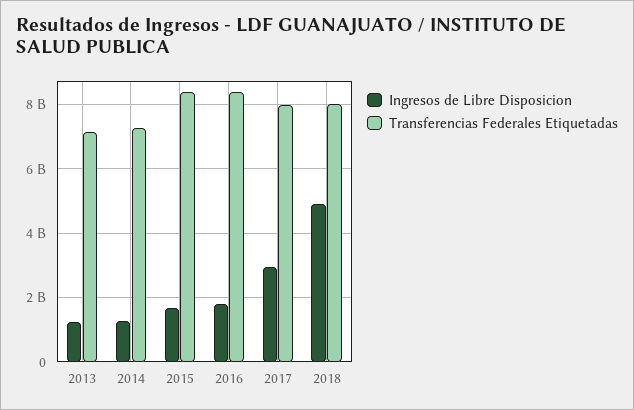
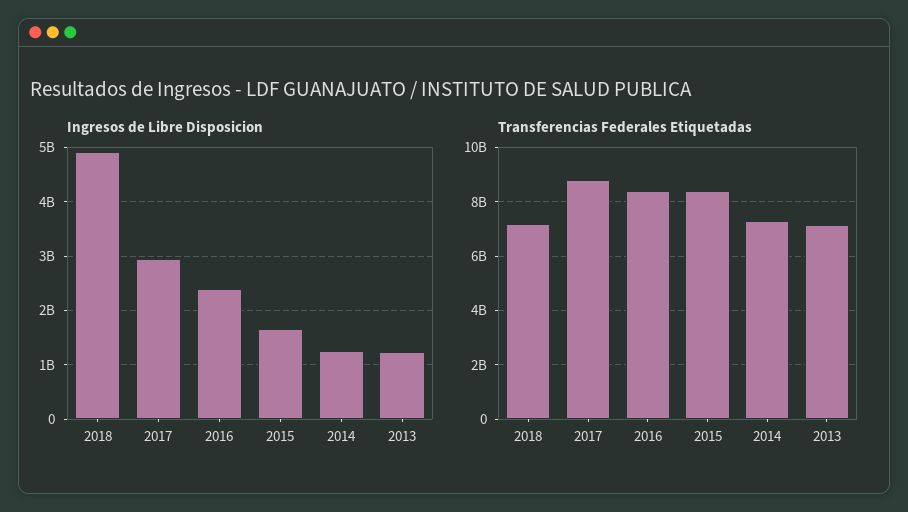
Ingresos de Libre Disposicion, 2016: 1800000000 -> 2400000000
Transferencias Federales Etiquetadas, 2017: 8000000000 -> 8750000000
Transferencias Federales Etiquetadas, 2018: 8000000000 -> 7250000000

